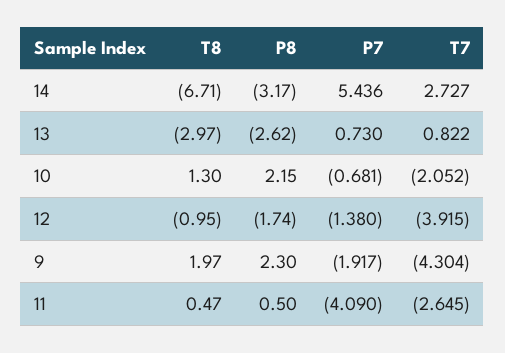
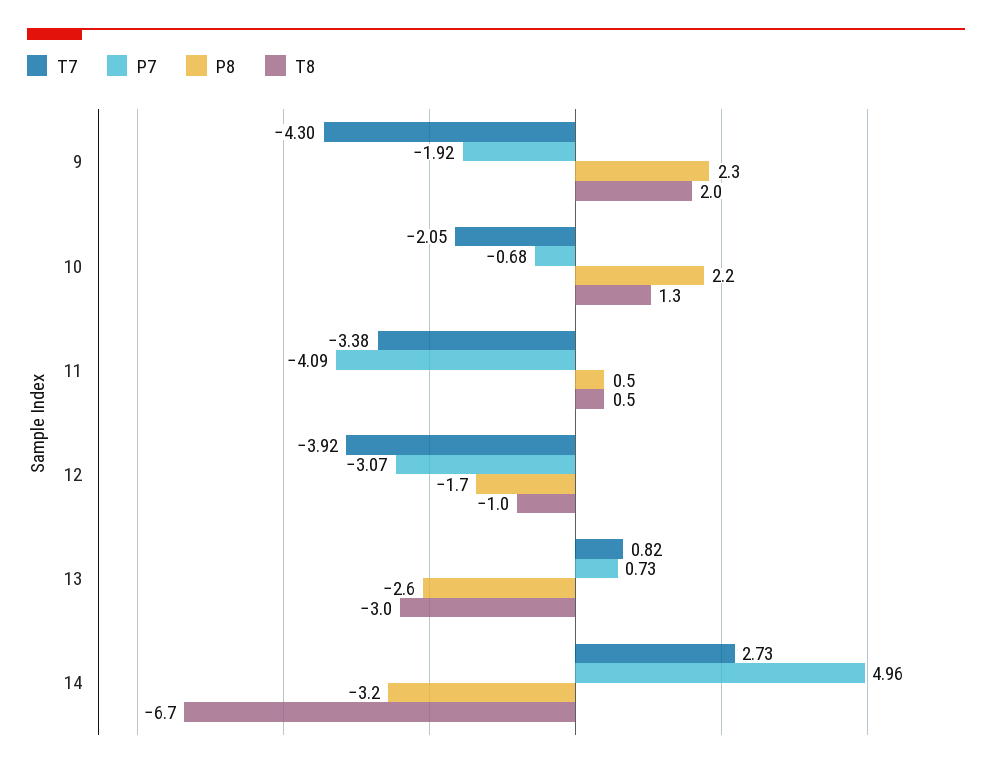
P7, 14: 5.436 -> 4.96
P7, 12: -1.38 -> -3.07
T7, 11: -2.645 -> -3.38

